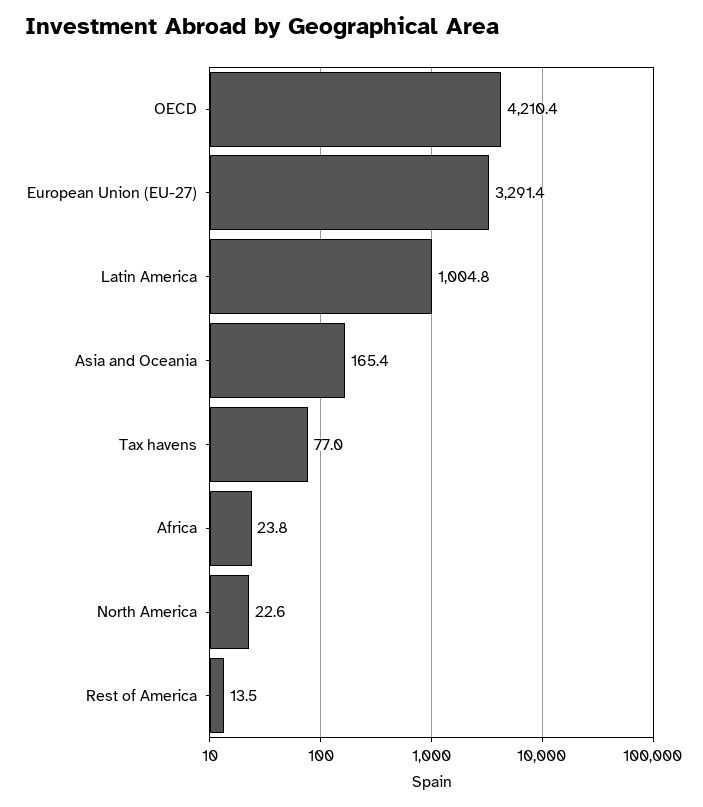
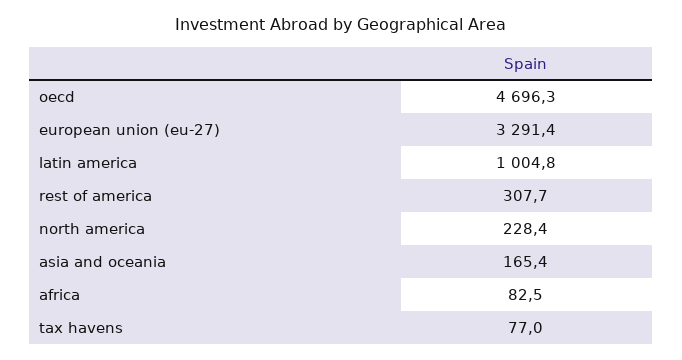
OECD: 4210.4 -> 4696.3
Africa: 23.8 -> 82.5
North America: 22.6 -> 228.4
Rest of America: 13.5 -> 307.7

